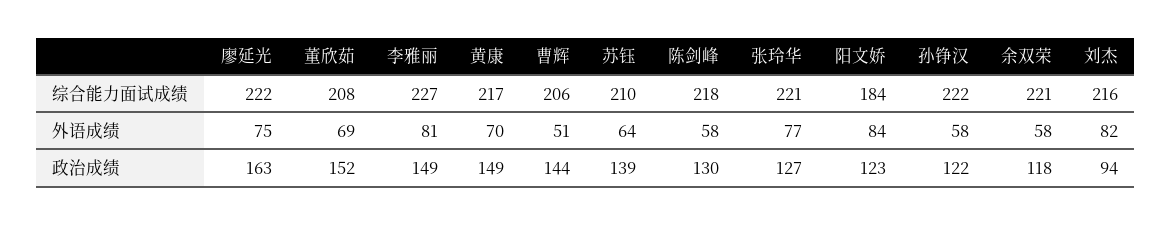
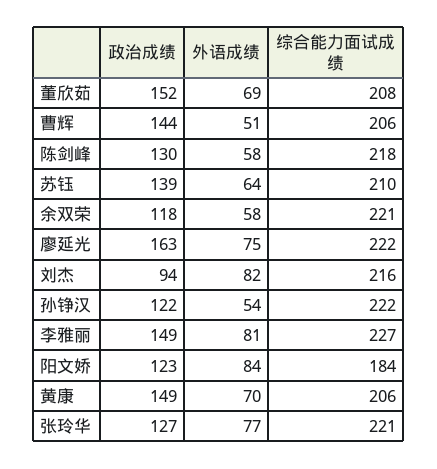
黄康, 综合能力面试成绩: 217 -> 206
孙铮汉, 外语成绩: 58 -> 54

